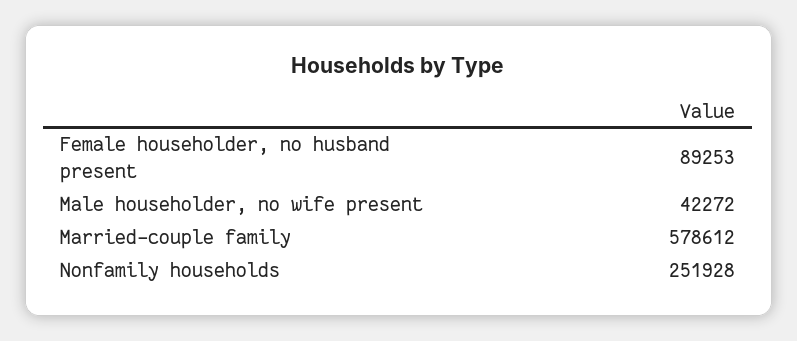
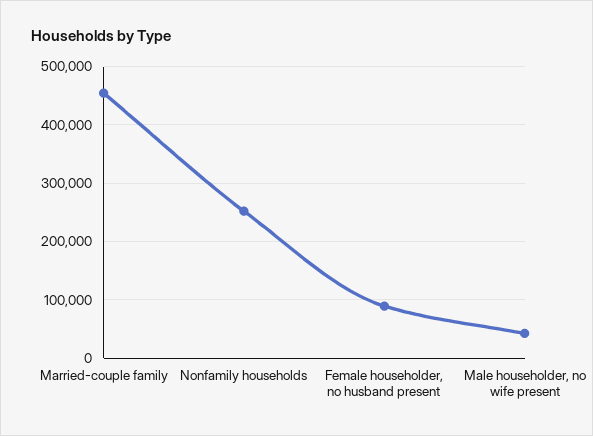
Married-couple family: 578612 -> 460000

